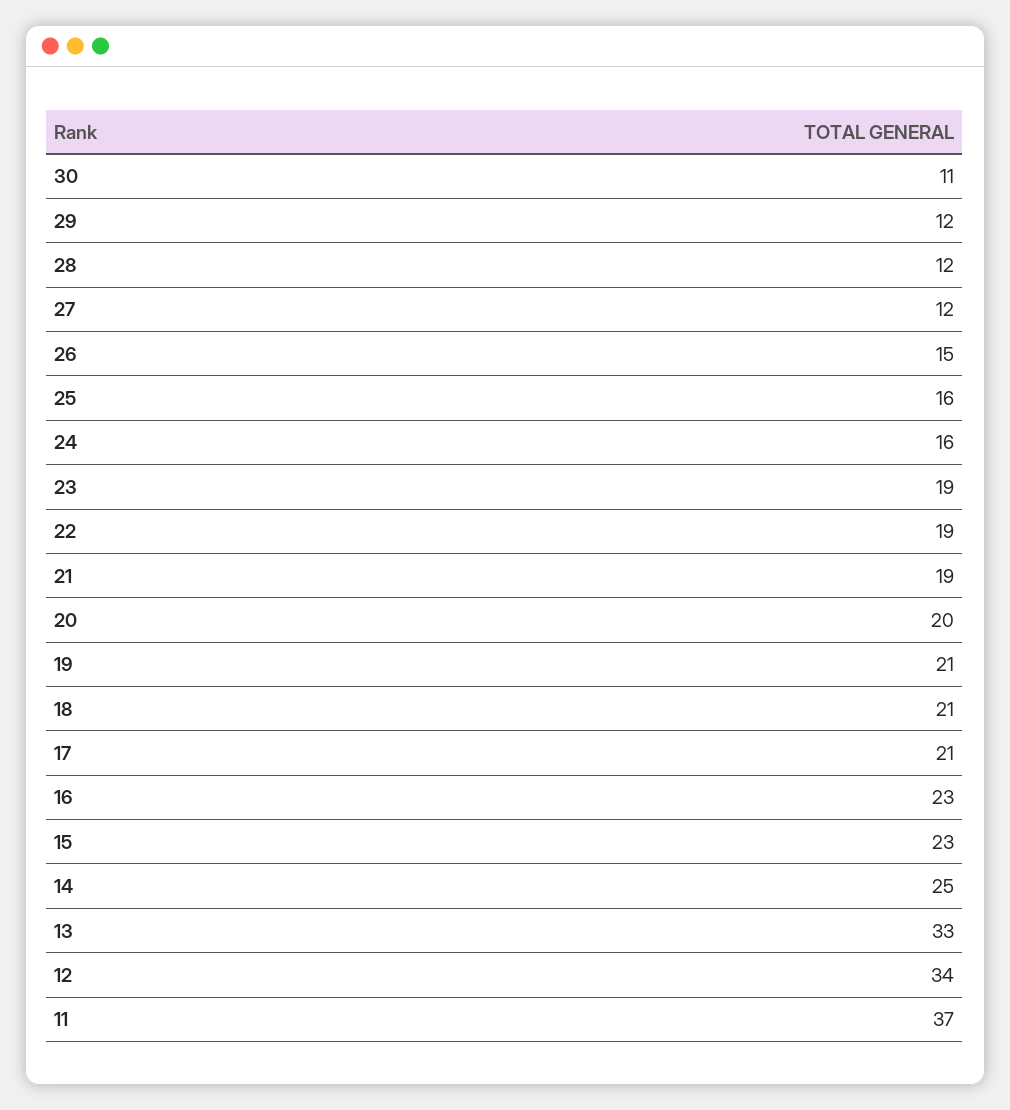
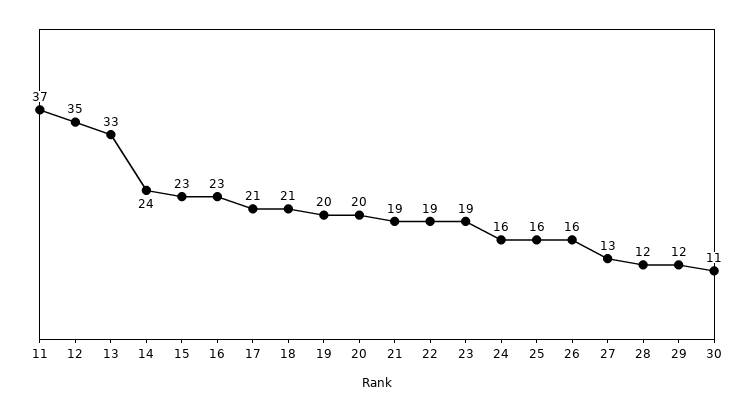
27: 12 -> 13
26: 15 -> 16
19: 21 -> 20
14: 25 -> 24
12: 34 -> 35

